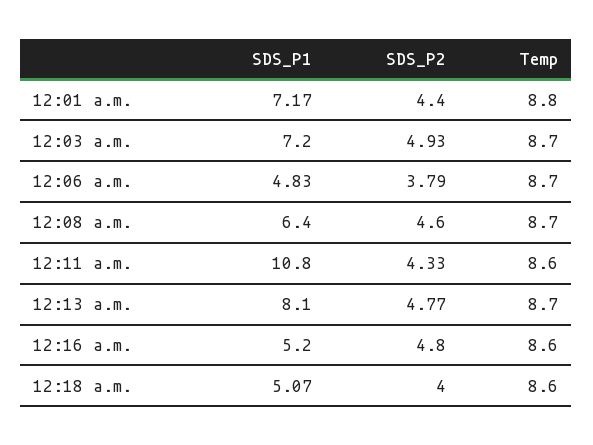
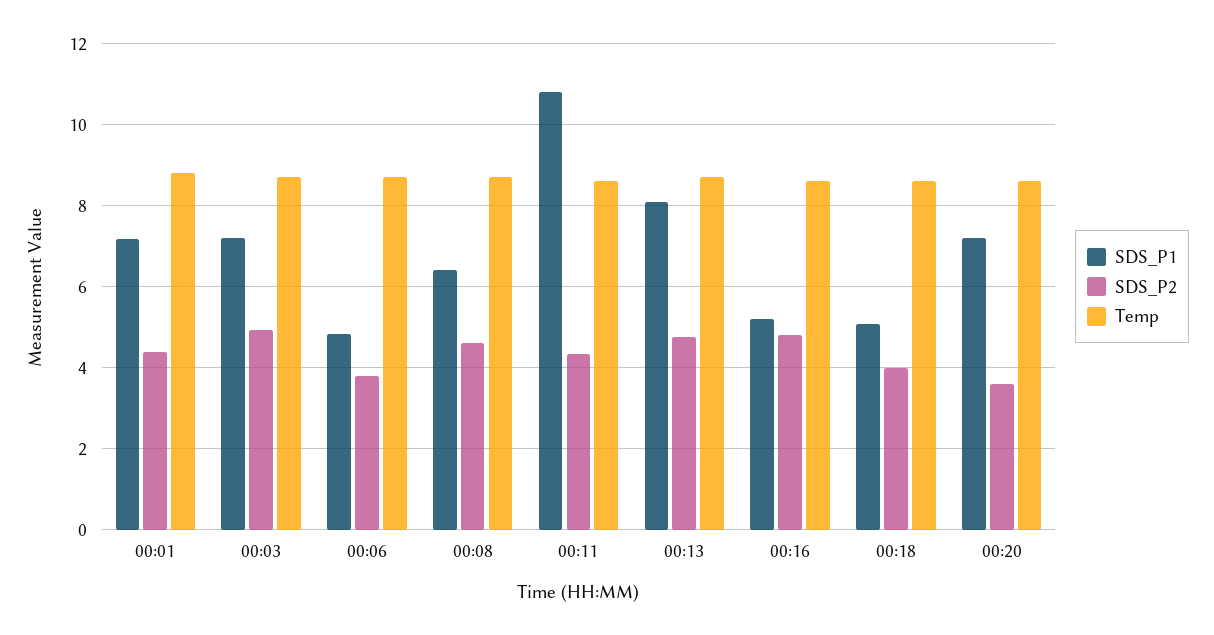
SDS_P1, 00:20: none -> 7.2
SDS_P2, 00:20: none -> 3.6
Temp, 00:20: none -> 8.6

